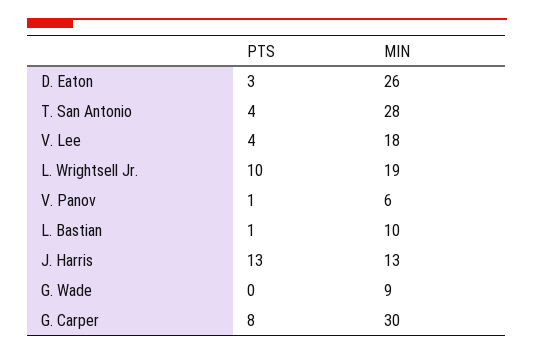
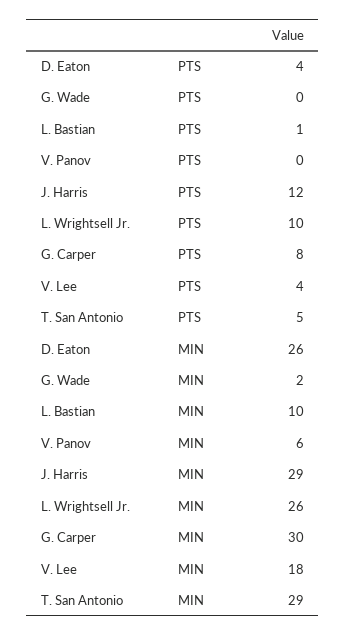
PTS, D. Eaton: 3 -> 4
PTS, T. San Antonio: 4 -> 5
MIN, T. San Antonio: 28 -> 29
MIN, L. Wrightsell Jr.: 19 -> 26
PTS, V. Panov: 1 -> 0
PTS, J. Harris: 13 -> 12
MIN, J. Harris: 13 -> 29
MIN, G. Wade: 9 -> 2

